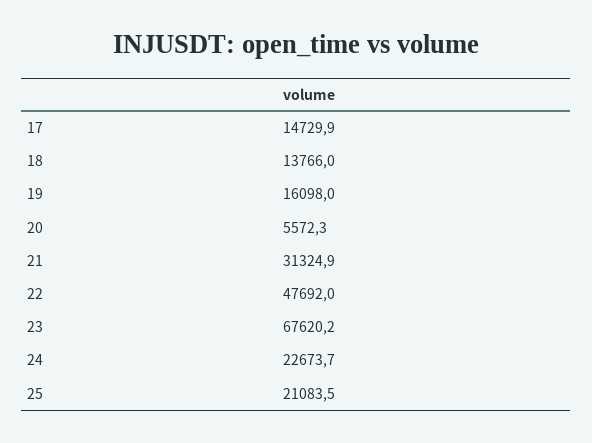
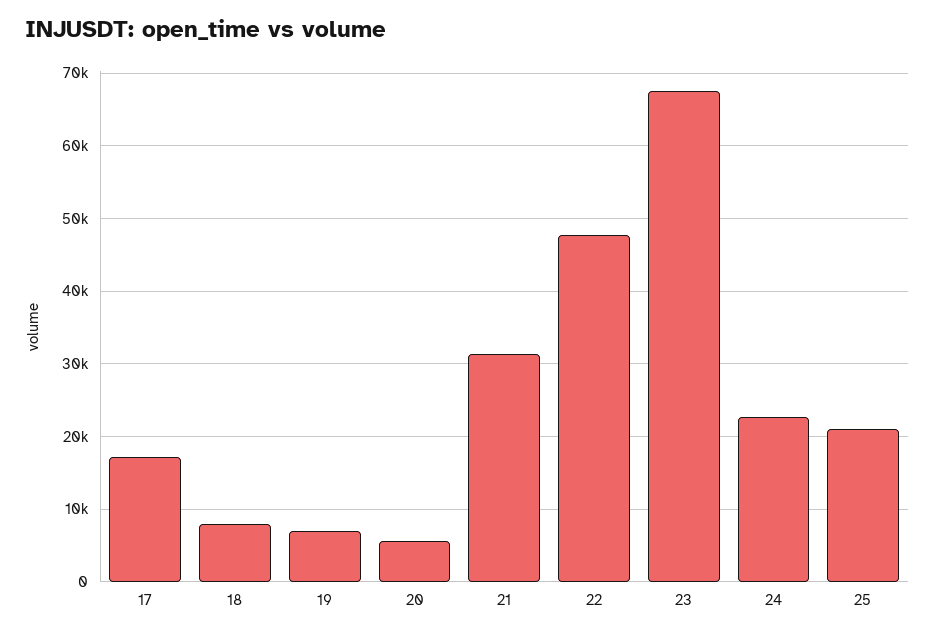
17: 14729.9 -> 17000
18: 13766 -> 8000
19: 16098 -> 7000

